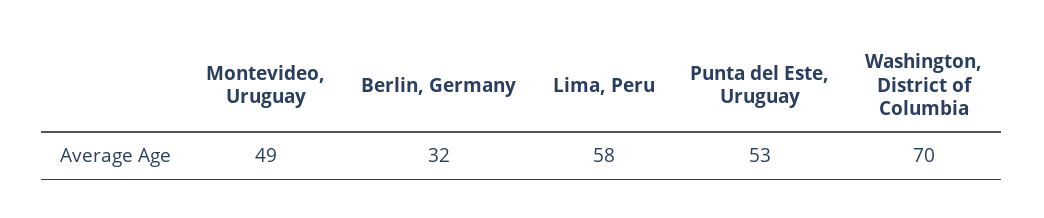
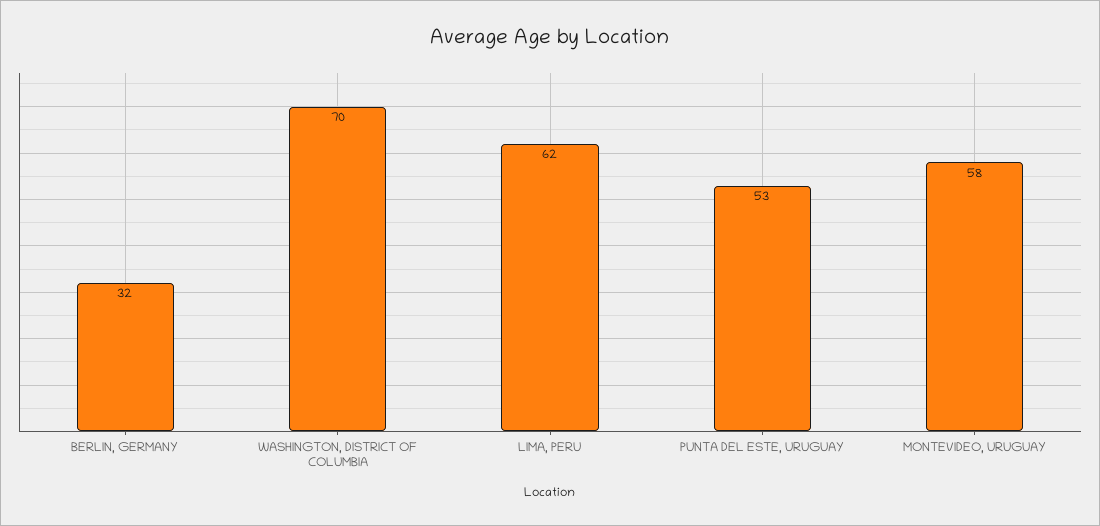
Montevideo, Uruguay: 49 -> 58
Lima, Peru: 58 -> 62

